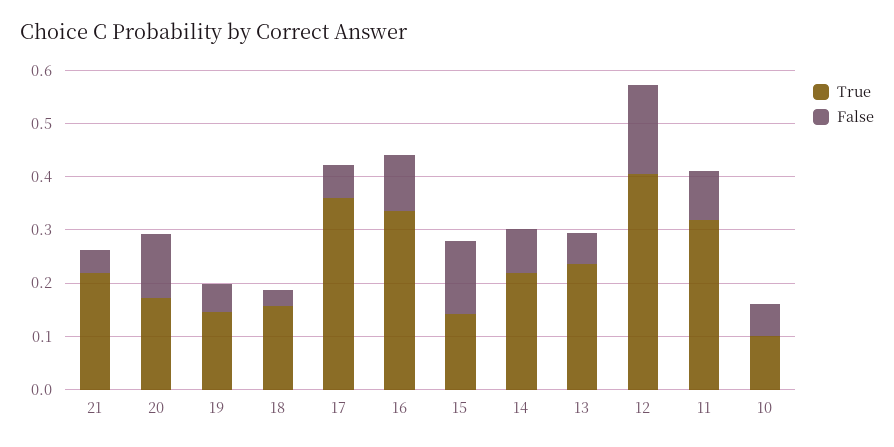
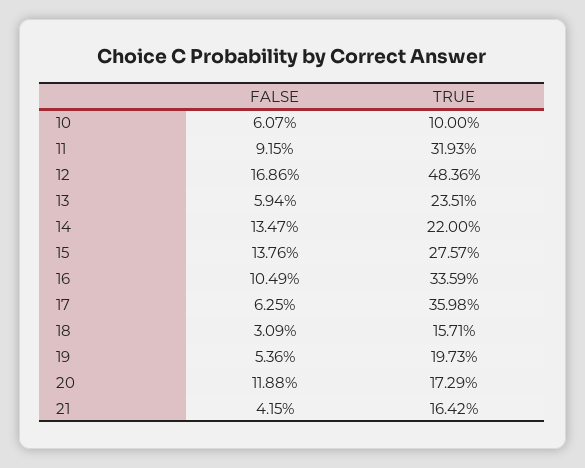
True, 21: 0.22 -> 0.1642
True, 19: 0.14 -> 0.1973
True, 15: 0.14 -> 0.2757
False, 14: 0.08 -> 0.1347
True, 12: 0.4 -> 0.4836

